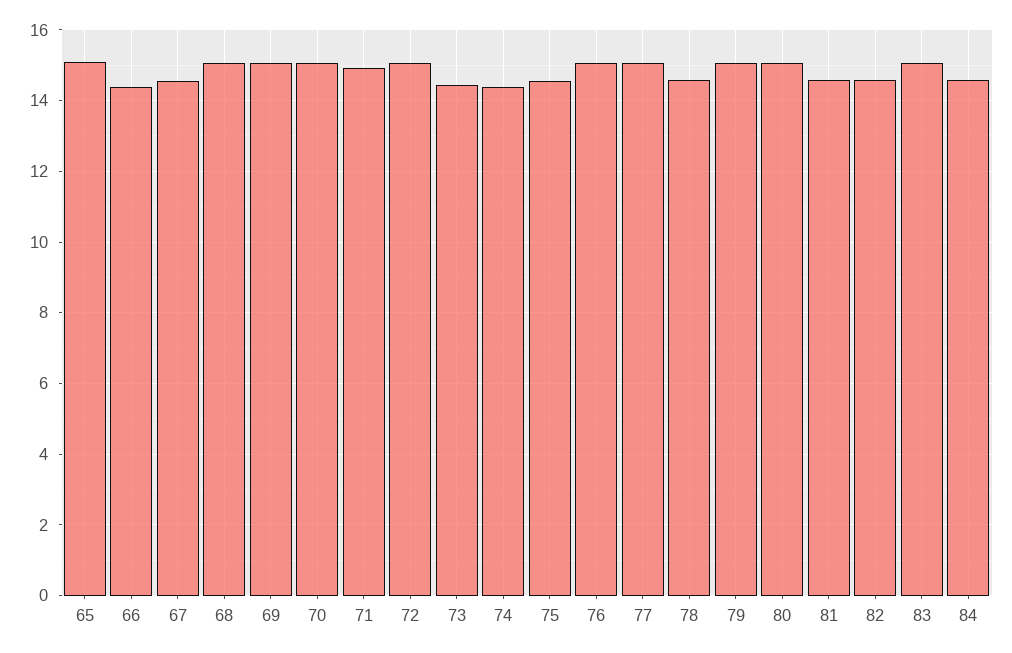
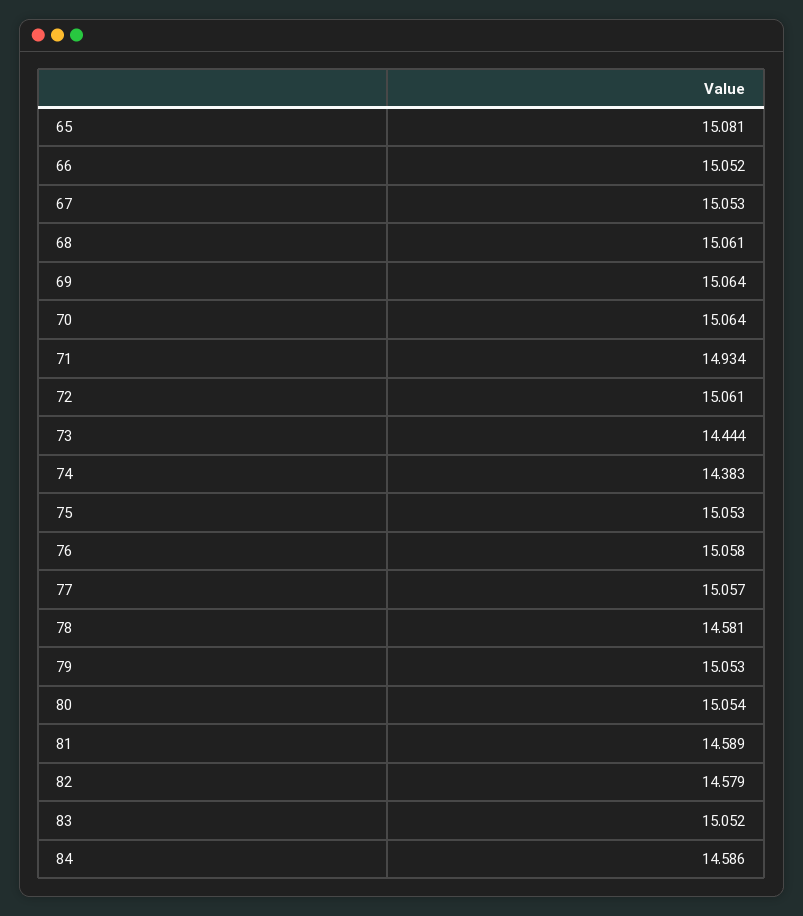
66: 14.4 -> 15.052
67: 14.6 -> 15.053
75: 14.6 -> 15.053

